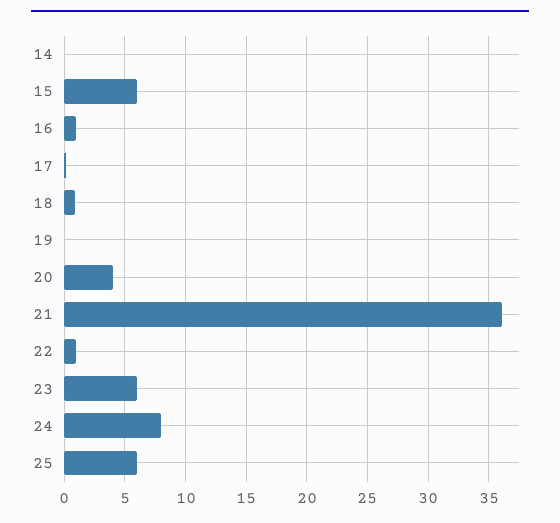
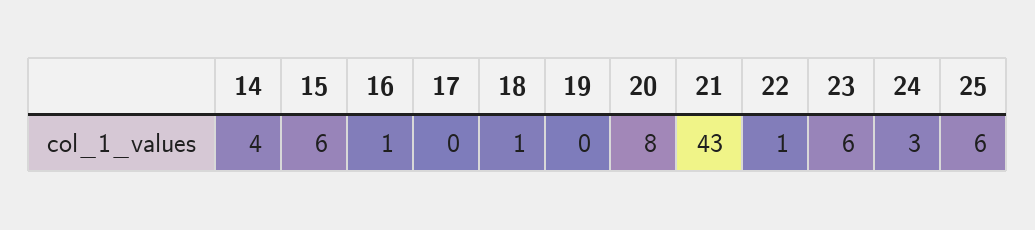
14: 0 -> 4
20: 4 -> 8
21: 36 -> 43
24: 8 -> 3

